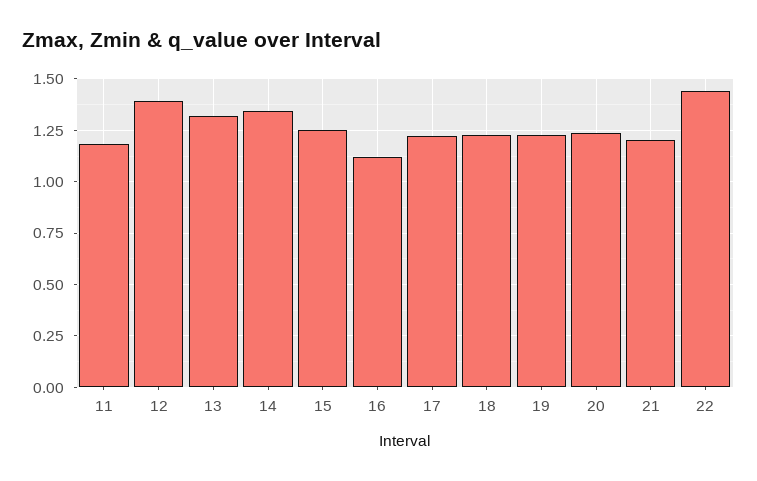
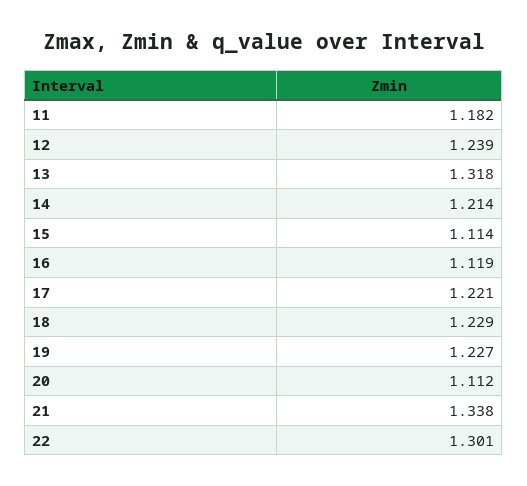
12: 1.4 -> 1.239
14: 1.35 -> 1.214
15: 1.25 -> 1.114
20: 1.25 -> 1.112
21: 1.2 -> 1.338
22: 1.45 -> 1.301

